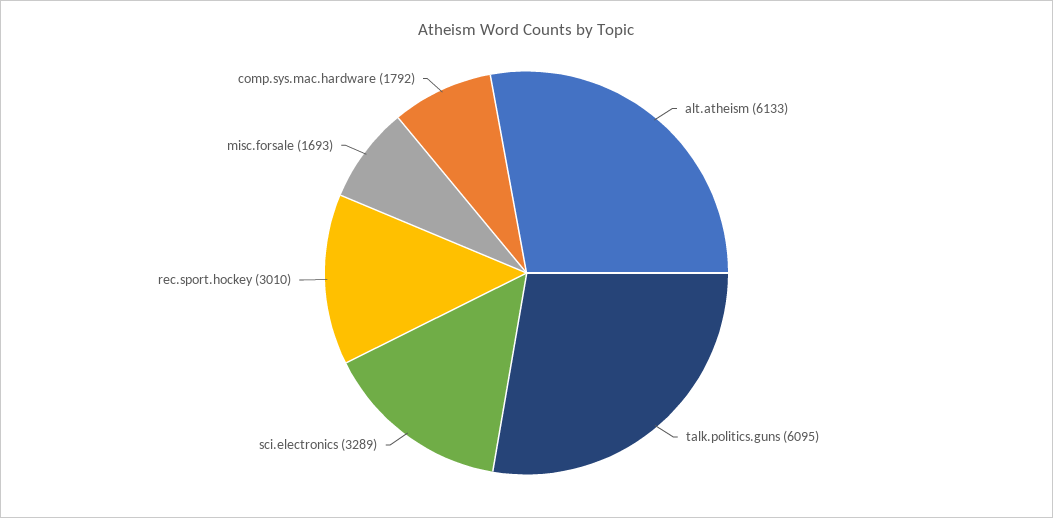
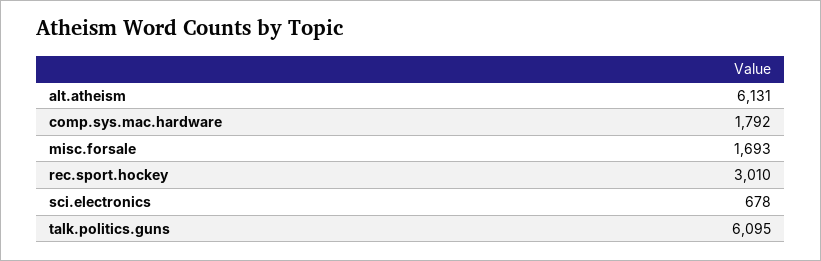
alt.atheism: 6133 -> 6131
sci.electronics: 3289 -> 678

